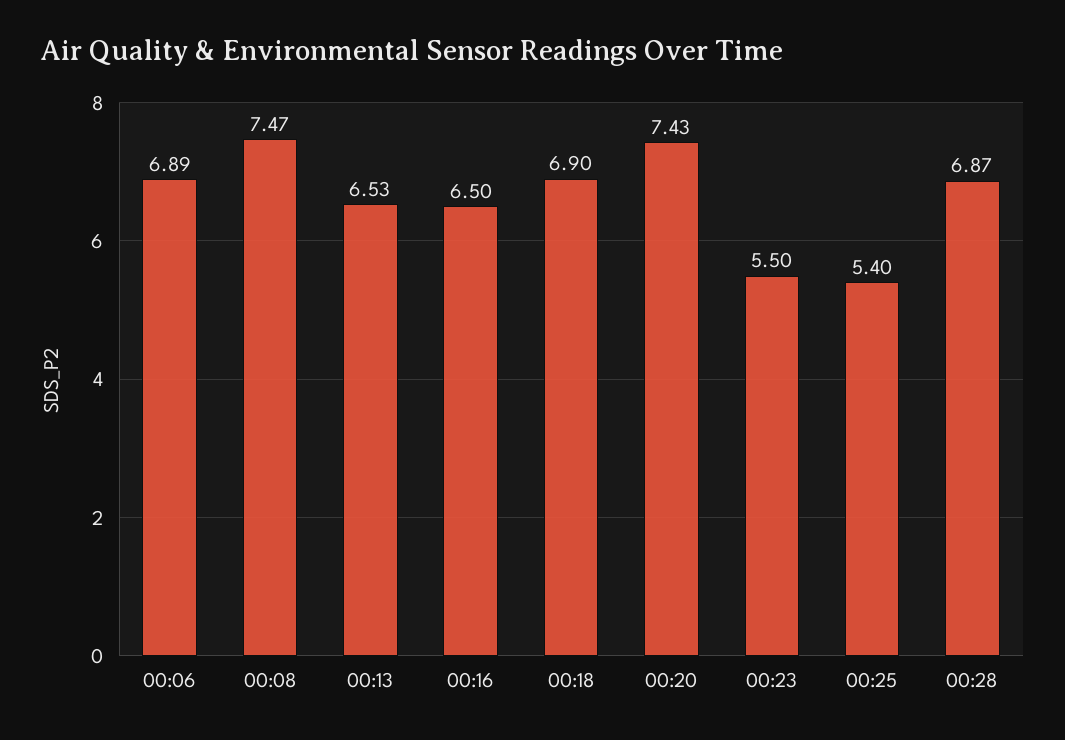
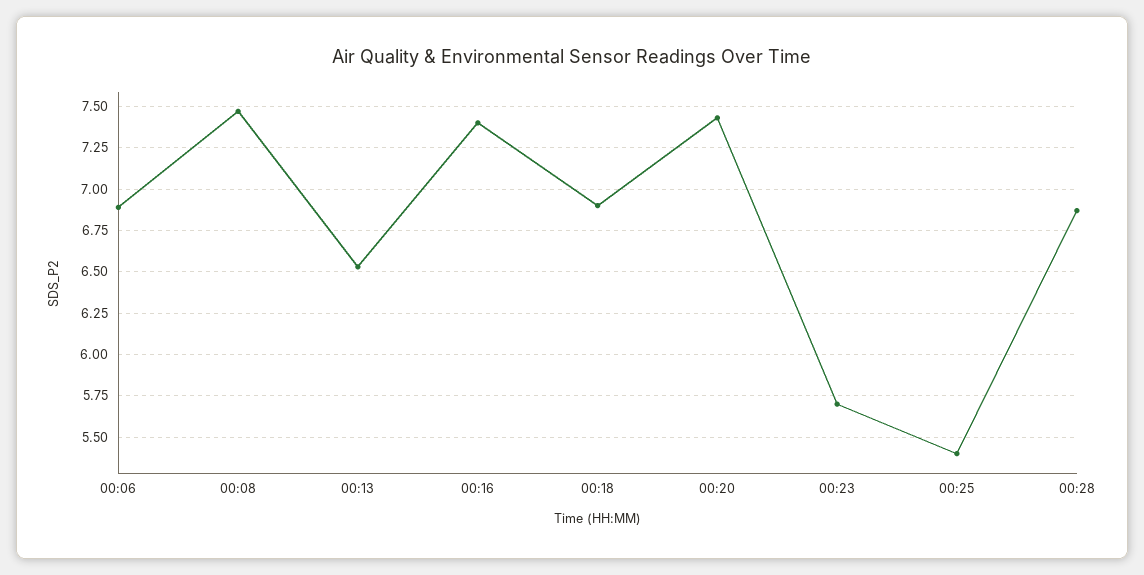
00:16: 6.5 -> 7.4
00:23: 5.5 -> 5.7

